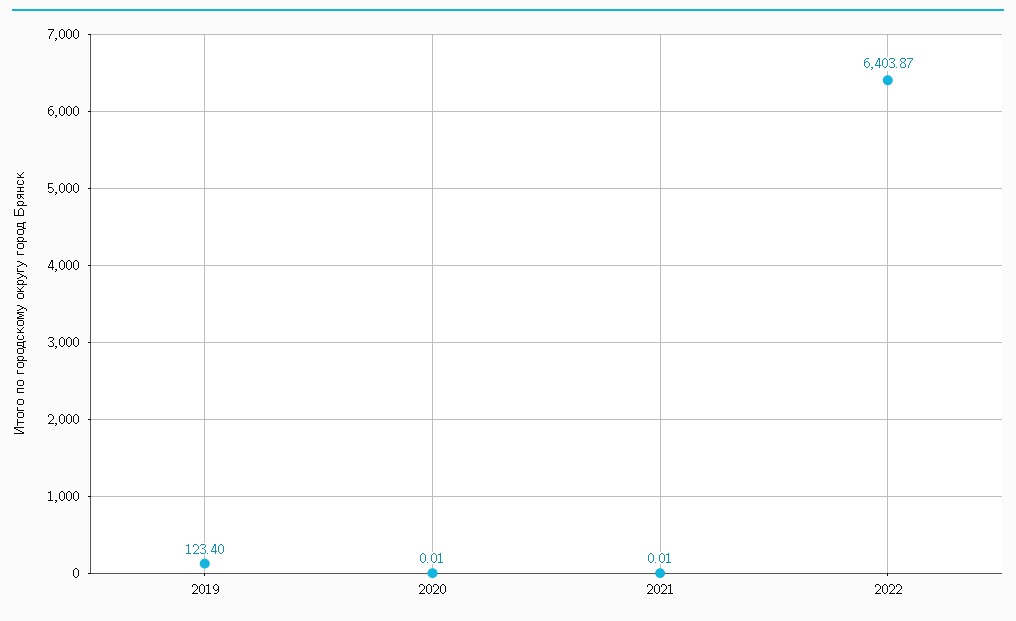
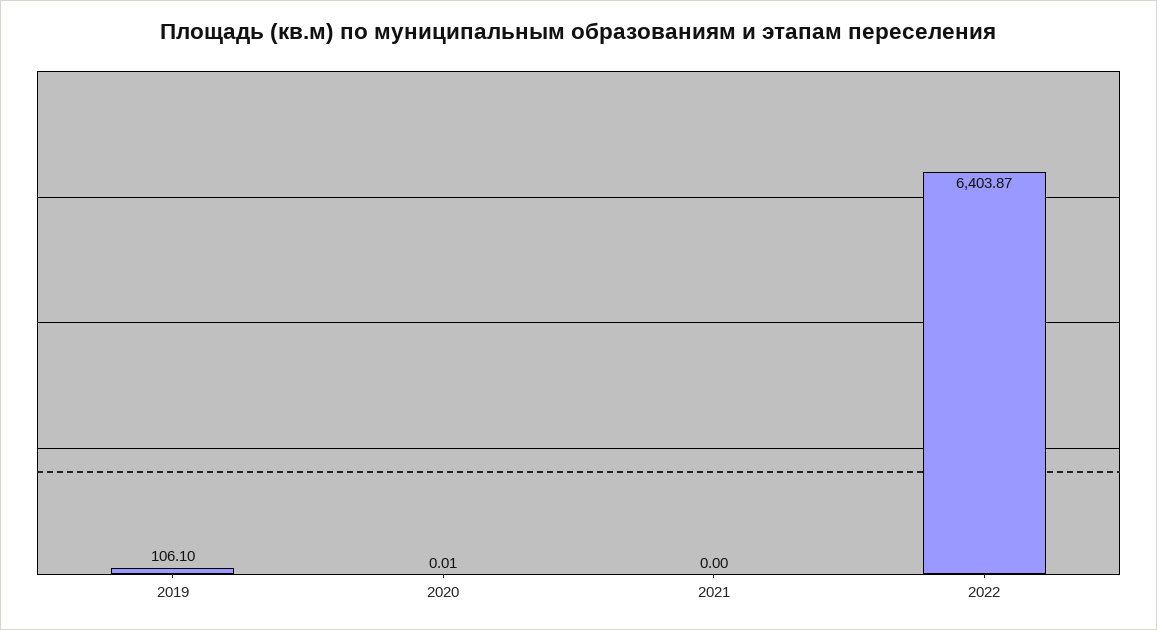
2019: 123.4 -> 106.1
2021: 0.01 -> 0

